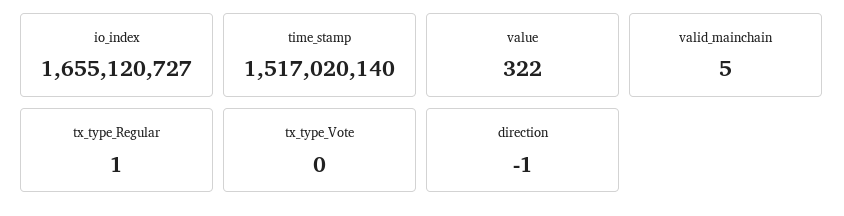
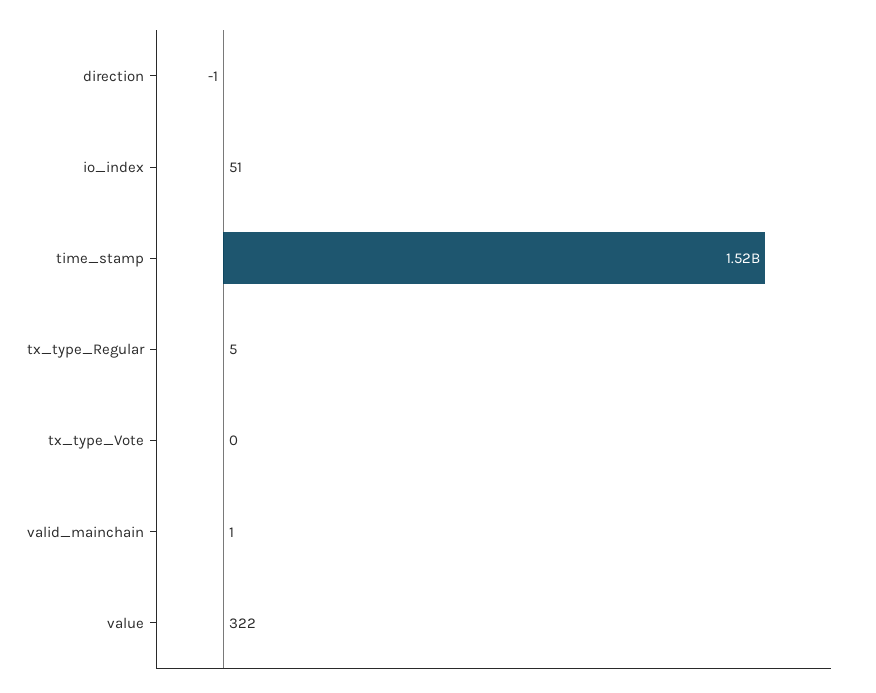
io_index: 1655120727 -> 51
valid_mainchain: 5 -> 1
tx_type_Regular: 1 -> 5

